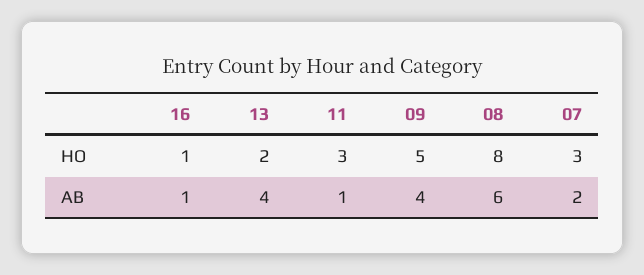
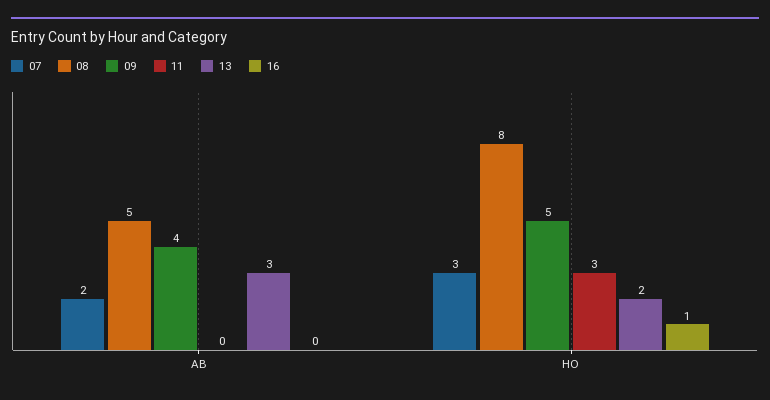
16, AB: 1 -> 0
13, AB: 4 -> 3
11, AB: 1 -> 0
08, AB: 6 -> 5

